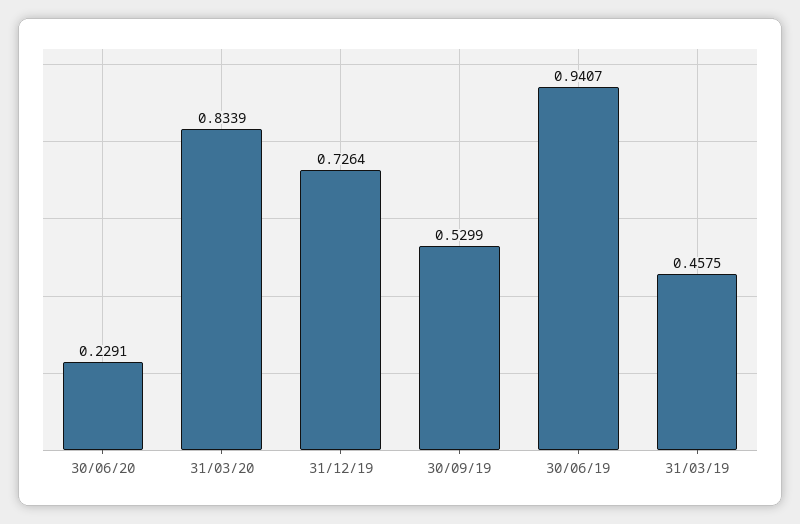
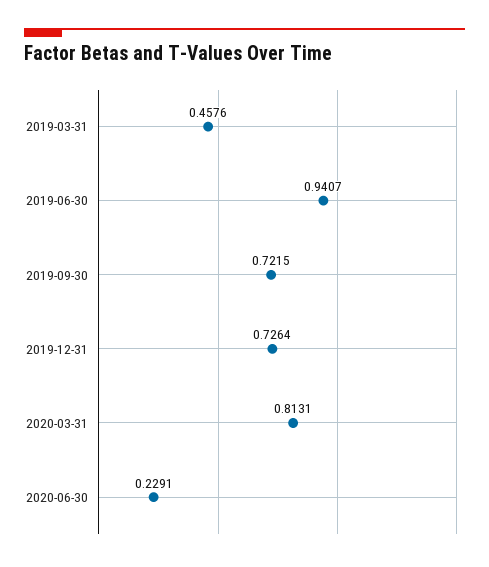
31/03/20: 0.8339 -> 0.8131
30/09/19: 0.5299 -> 0.7215
31/03/19: 0.4575 -> 0.4576

